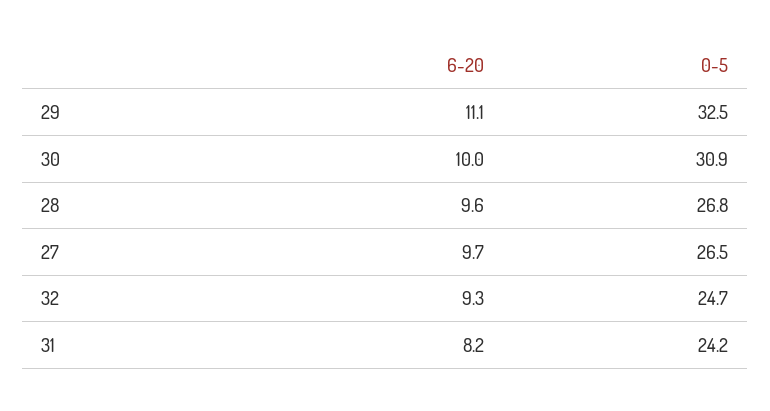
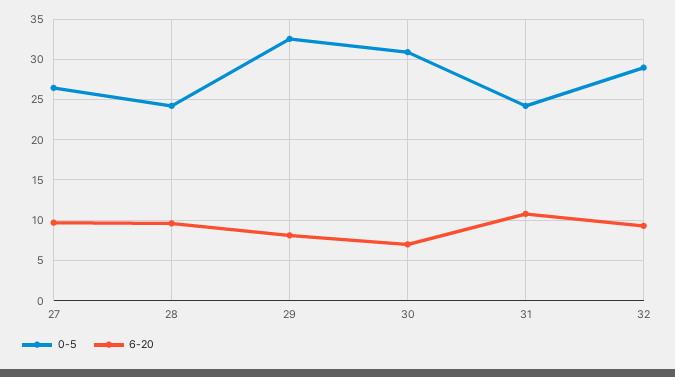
6-20, 29: 11.1 -> 8
6-20, 30: 10 -> 7
0-5, 28: 26.8 -> 24
0-5, 32: 24.7 -> 29
6-20, 31: 8.2 -> 11

